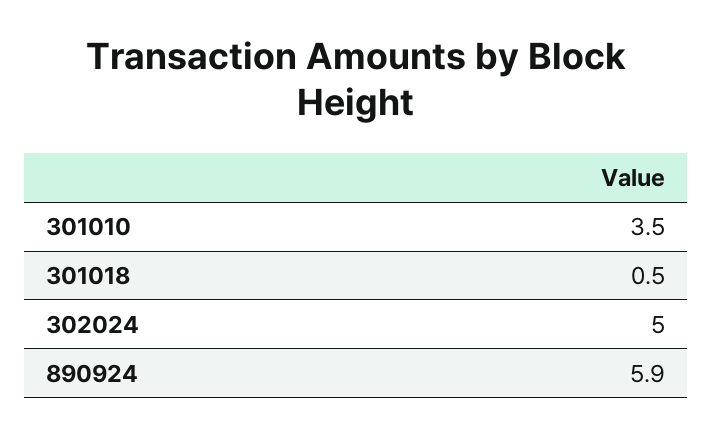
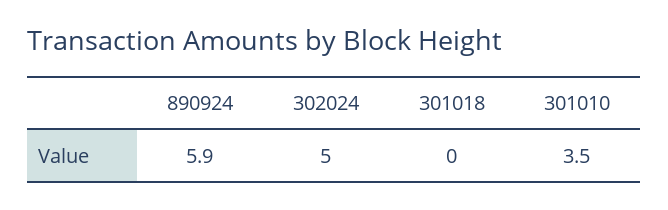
301018: 0.5 -> 0

